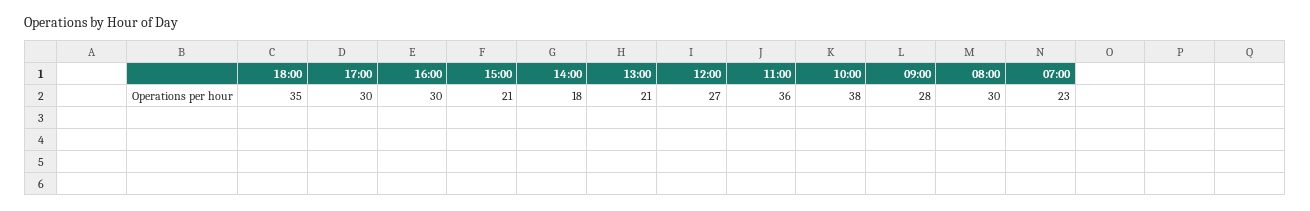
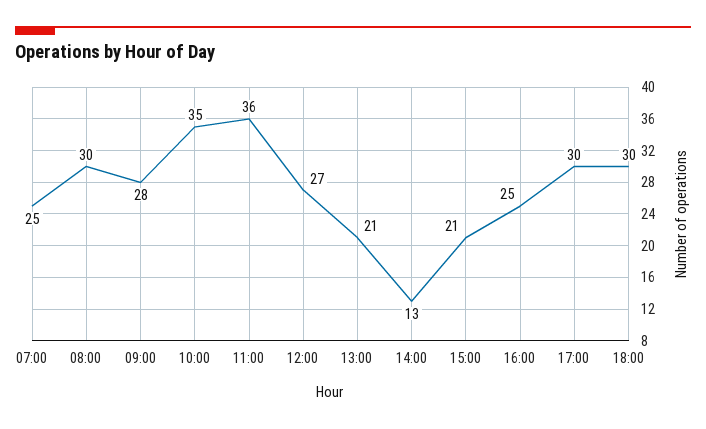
18:00: 35 -> 30
16:00: 30 -> 25
14:00: 18 -> 13
10:00: 38 -> 35
07:00: 23 -> 25

